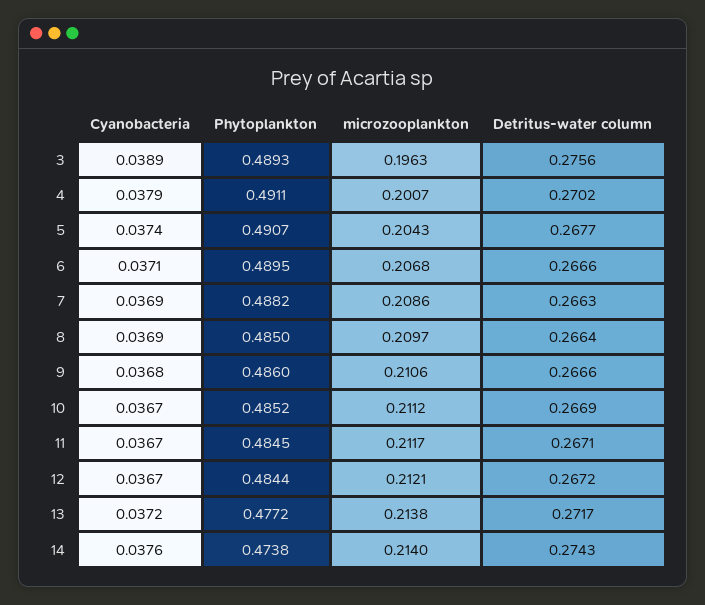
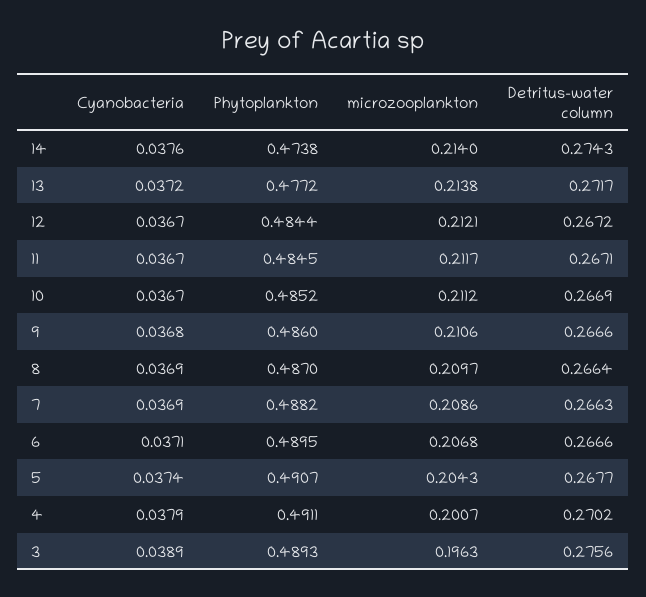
Phytoplankton, 8: 0.485 -> 0.487

